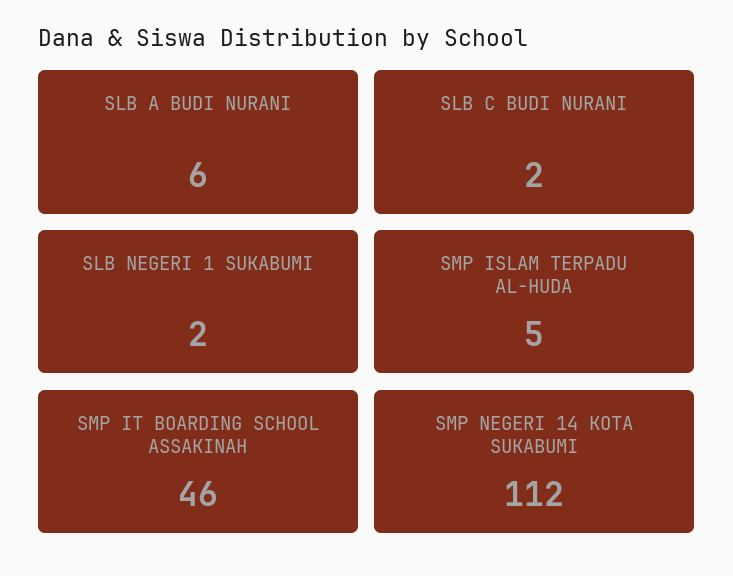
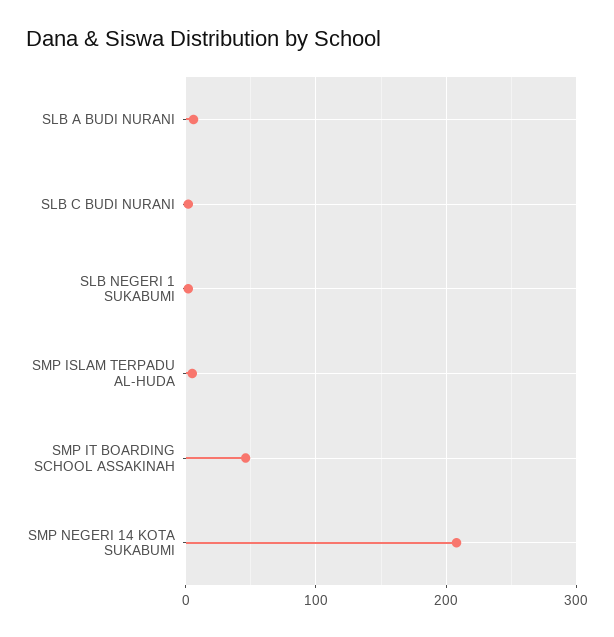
SMP NEGERI 14 KOTA SUKABUMI: 112 -> 210

